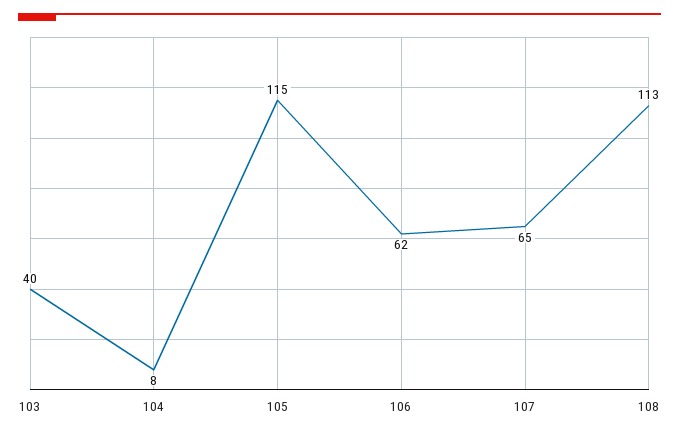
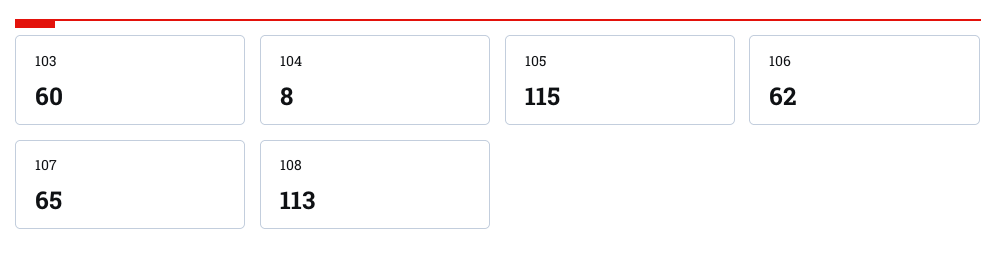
103: 40 -> 60

